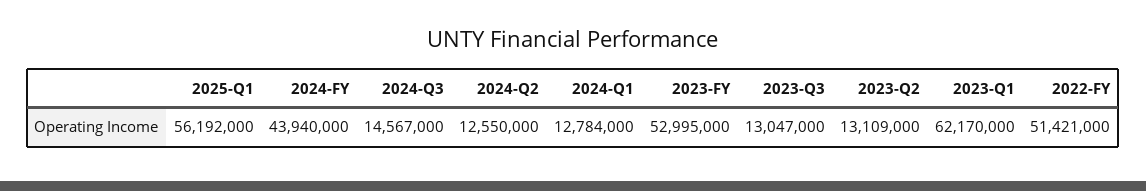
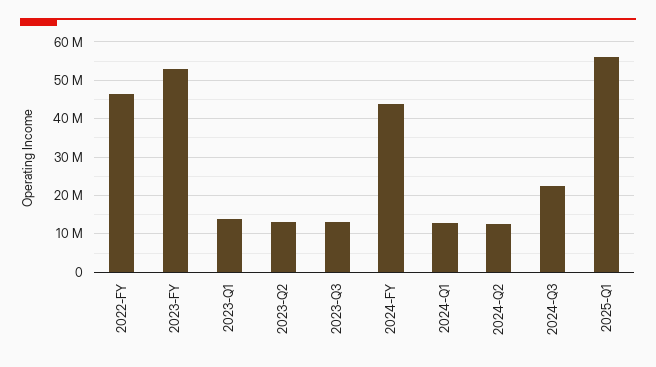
2024-Q3: 14567000 -> 22000000
2023-Q1: 62170000 -> 14000000
2022-FY: 51421000 -> 46000000

